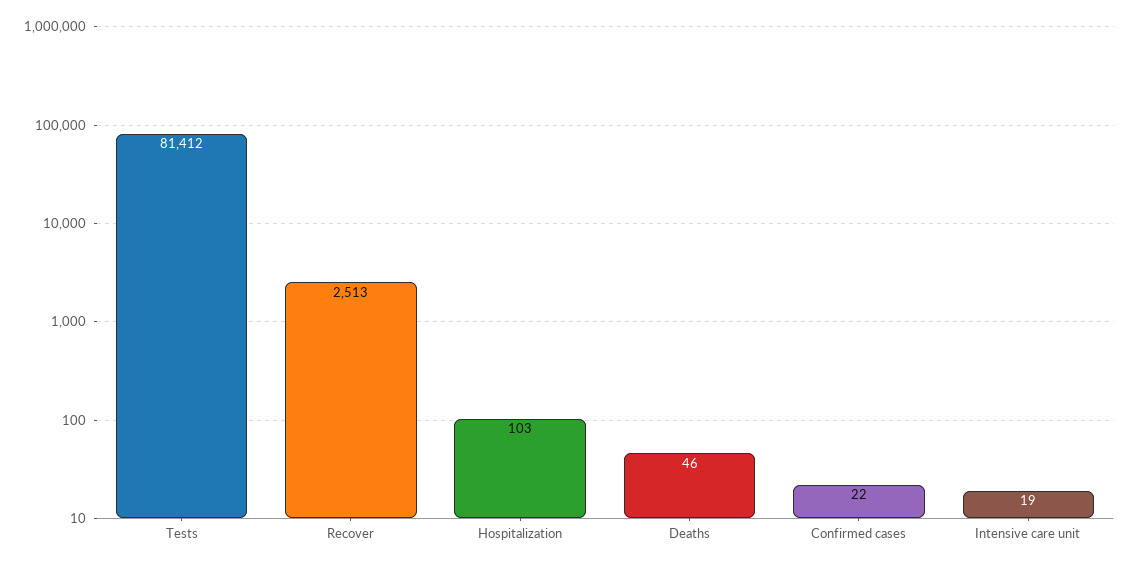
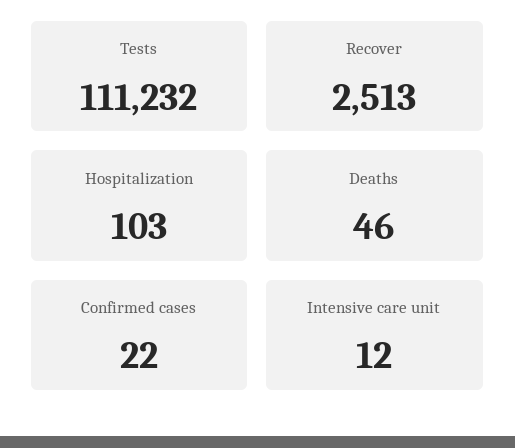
Tests: 81412 -> 111232
Intensive care unit: 19 -> 12

